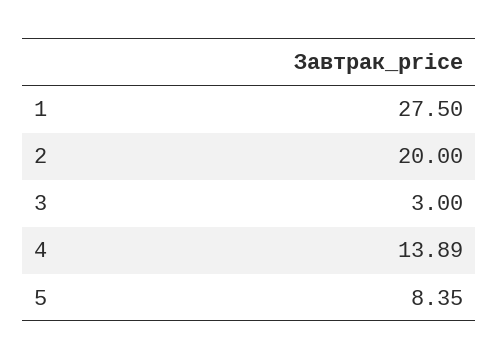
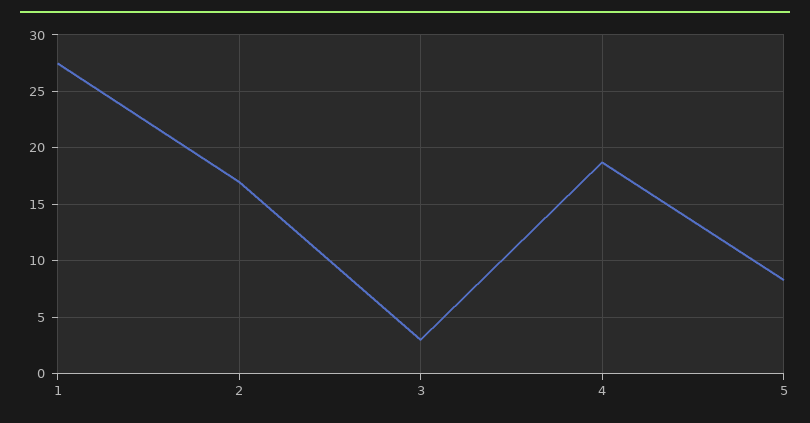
2: 20 -> 17
4: 13.89 -> 19

